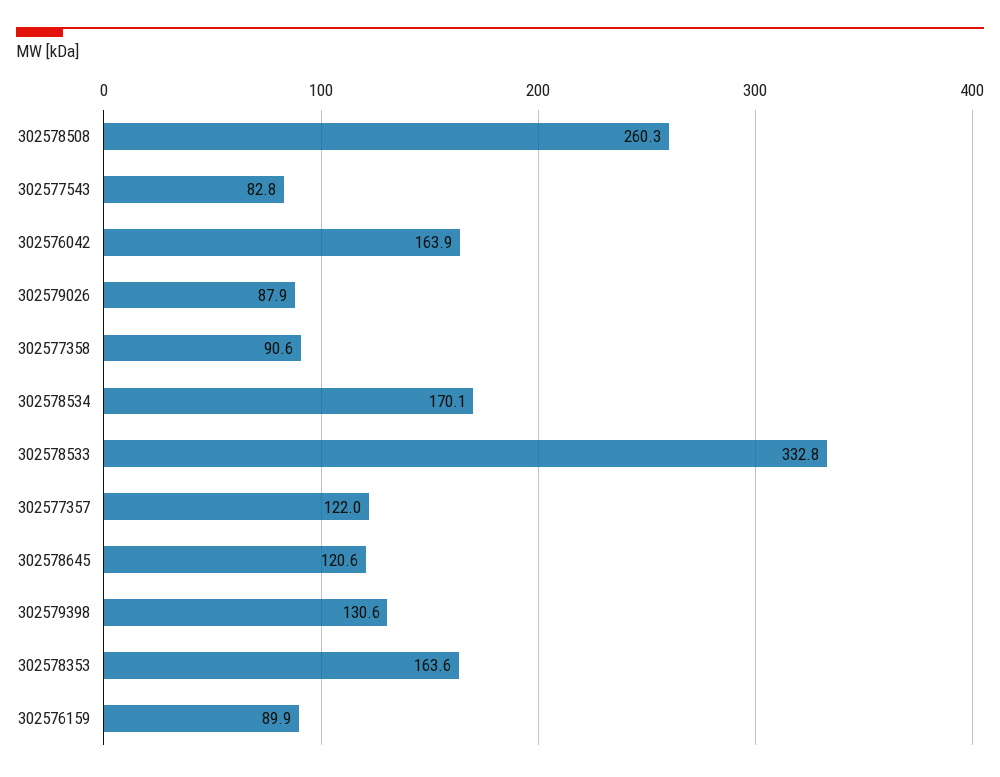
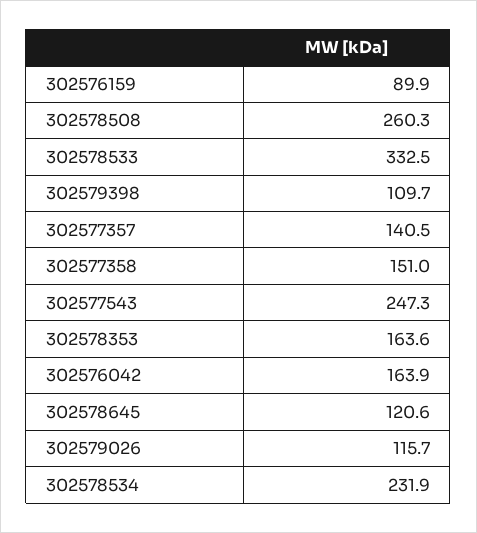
302577543: 82.8 -> 247.3
302579026: 87.9 -> 115.7
302577358: 90.6 -> 151
302578534: 170.1 -> 231.9
302578533: 332.8 -> 332.5
302577357: 122 -> 140.5
302579398: 130.6 -> 109.7

